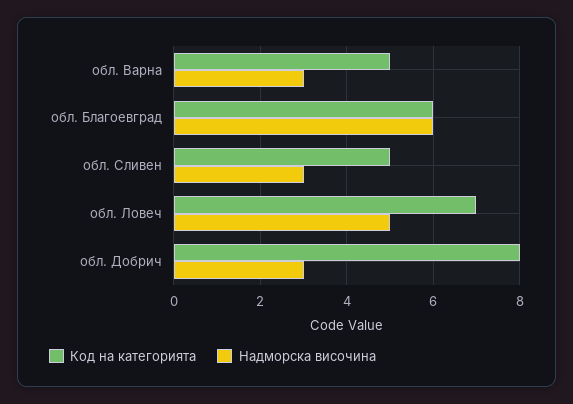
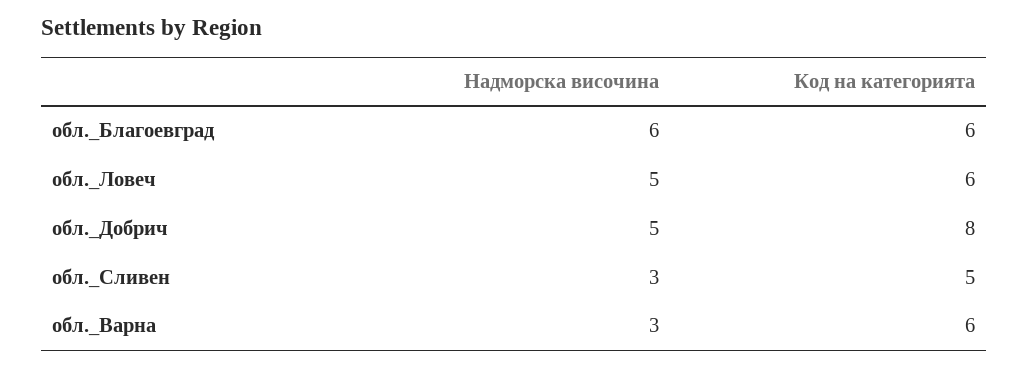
Код на категорията, обл. Варна: 5 -> 6
Код на категорията, обл. Ловеч: 7 -> 6
Надморска височина, обл. Добрич: 3 -> 5

